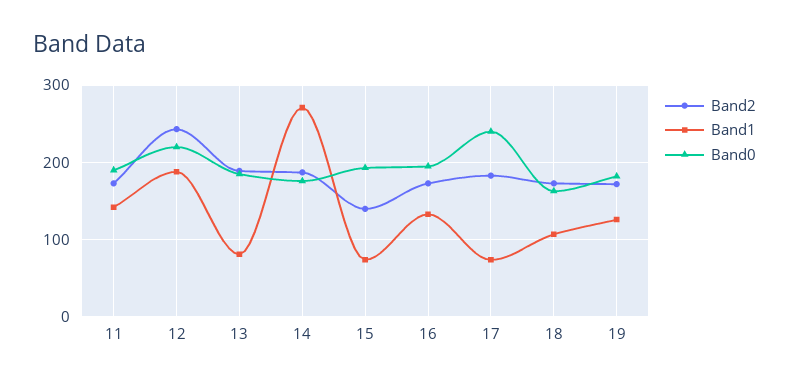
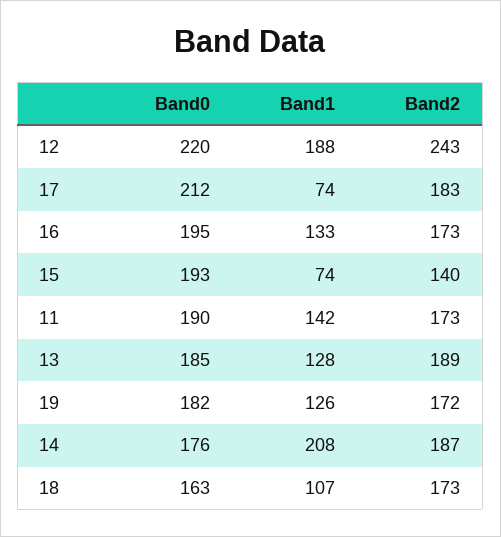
Band1, 13: 80 -> 128
Band1, 14: 270 -> 208
Band0, 17: 240 -> 212

